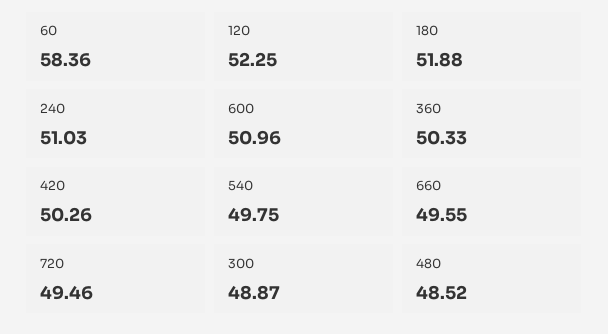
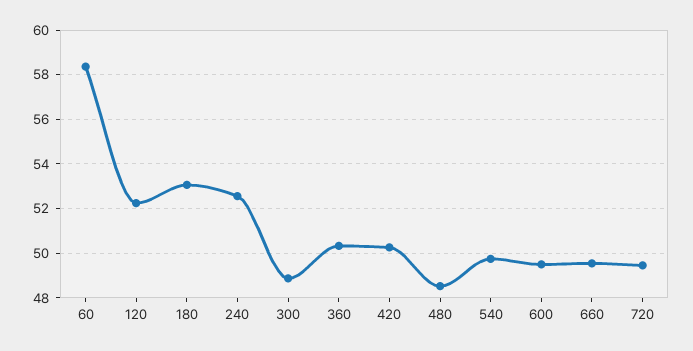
180: 51.88 -> 53
240: 51.03 -> 52.5
600: 50.96 -> 49.5

